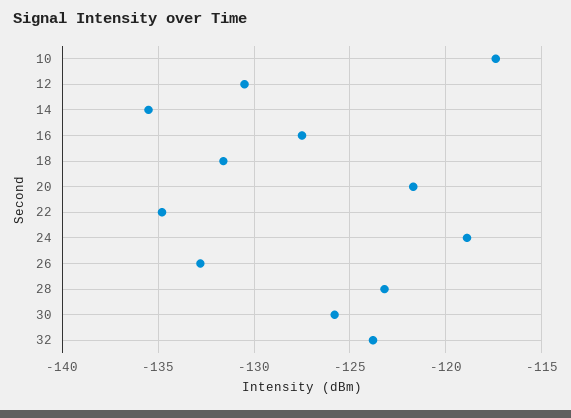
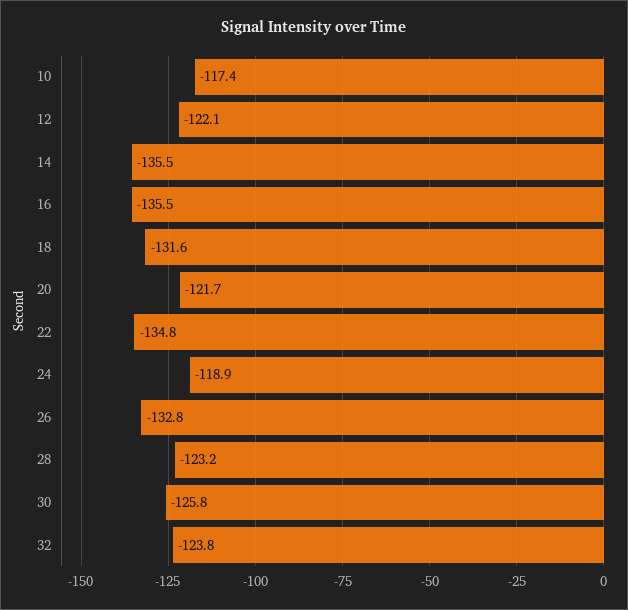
12: -130.5 -> -122.1
16: -127.5 -> -135.5

